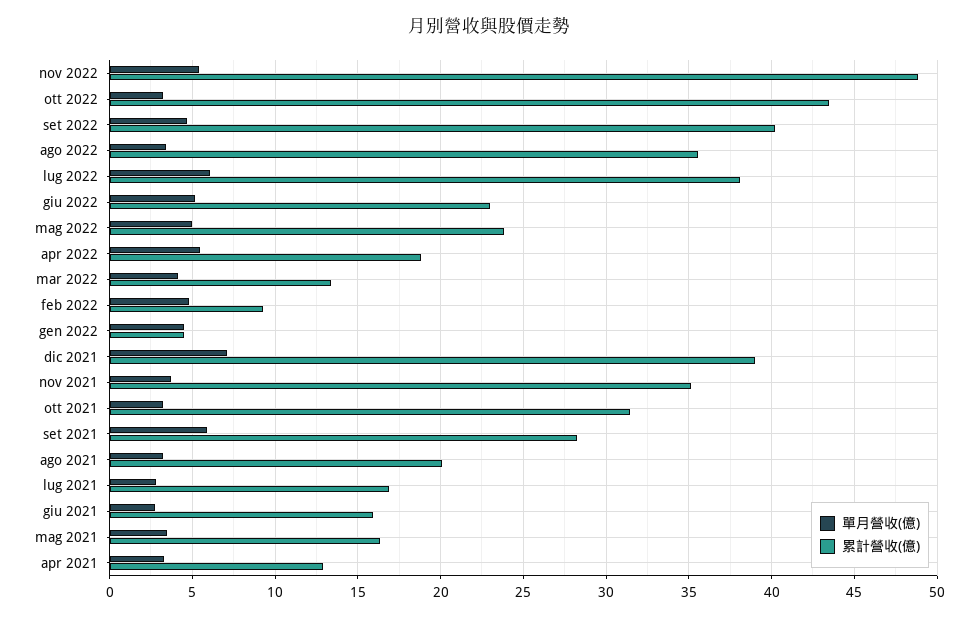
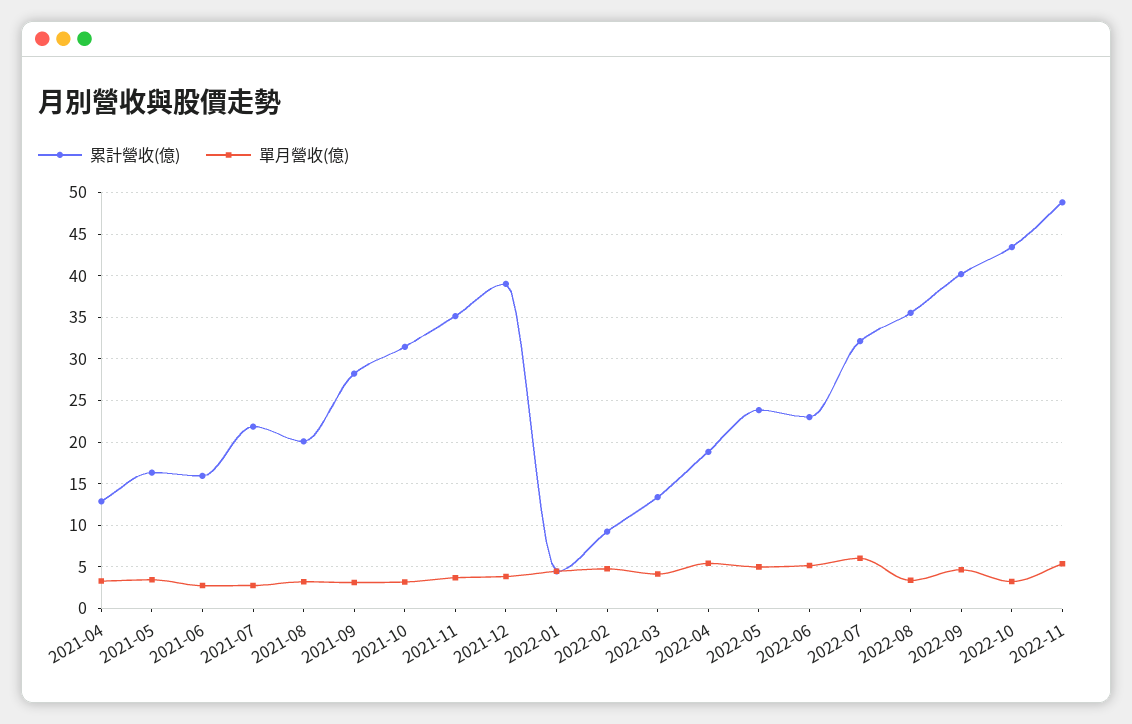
累計營收(億), lug 2022: 38 -> 32
單月營收(億), dic 2021: 7 -> 4
單月營收(億), set 2021: 6 -> 3
累計營收(億), lug 2021: 17 -> 22

